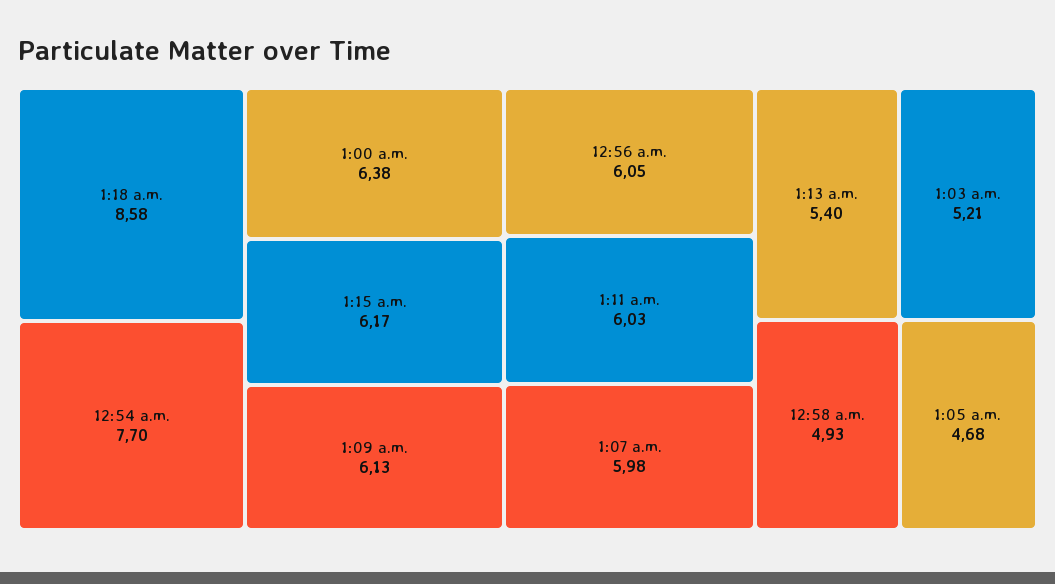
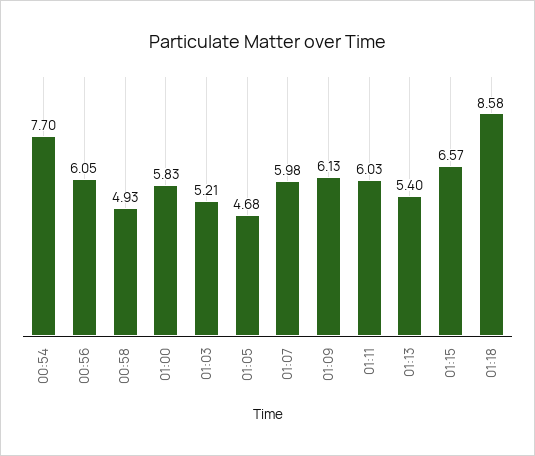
1:00 a.m.: 6.38 -> 5.83
1:15 a.m.: 6.17 -> 6.57

